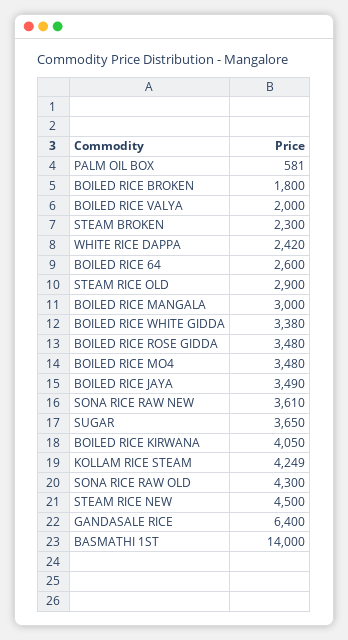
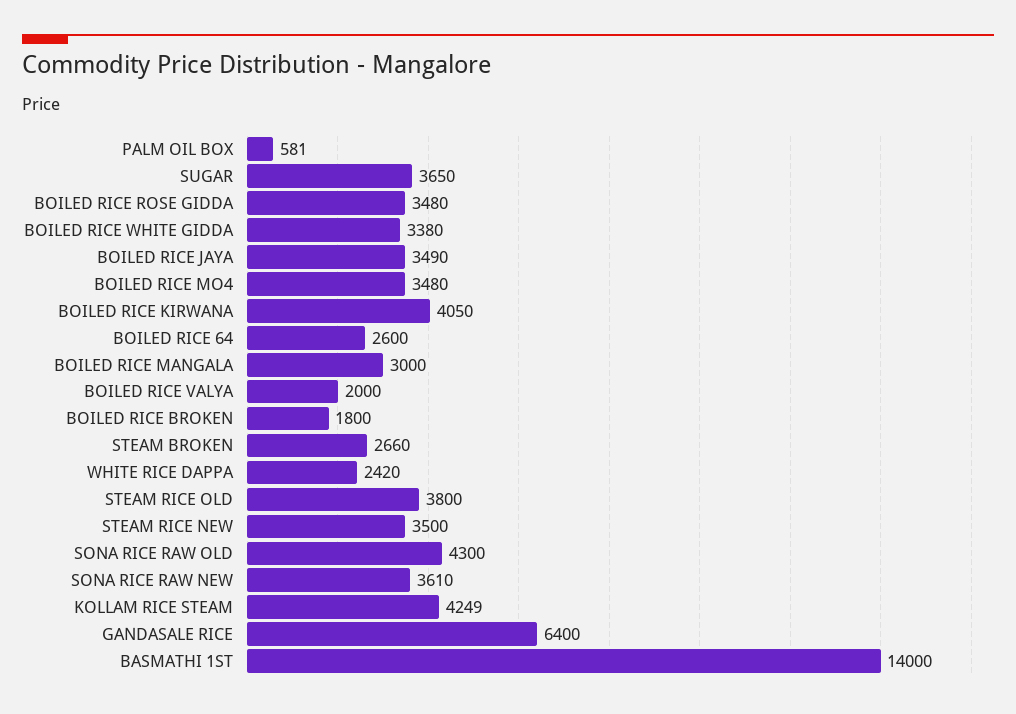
STEAM BROKEN: 2300 -> 2660
STEAM RICE OLD: 2900 -> 3800
STEAM RICE NEW: 4500 -> 3500

